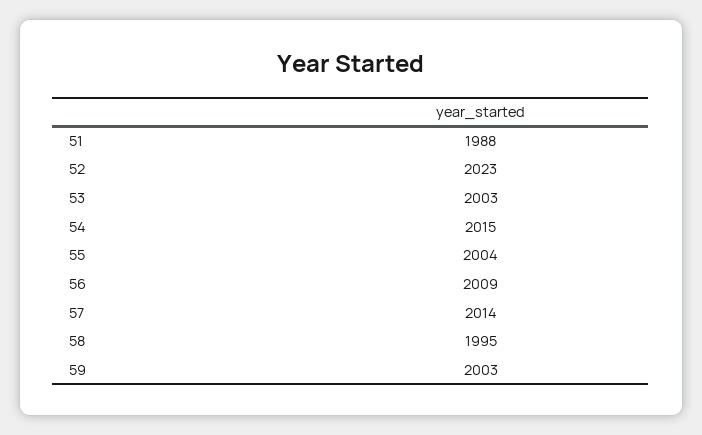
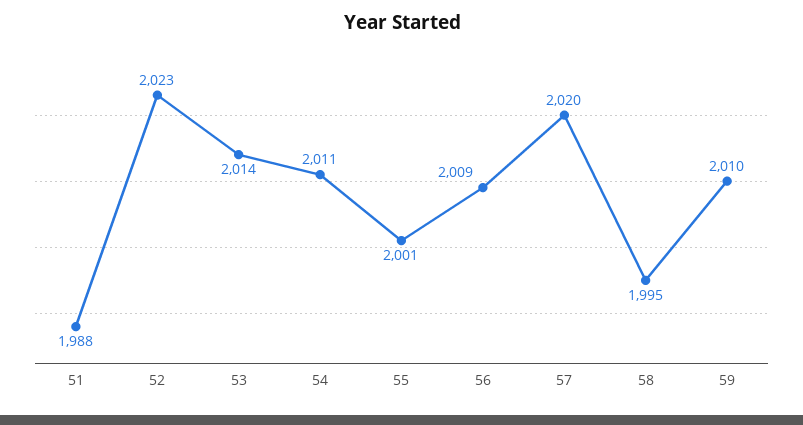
53: 2003 -> 2014
54: 2015 -> 2011
55: 2004 -> 2001
57: 2014 -> 2020
59: 2003 -> 2010

